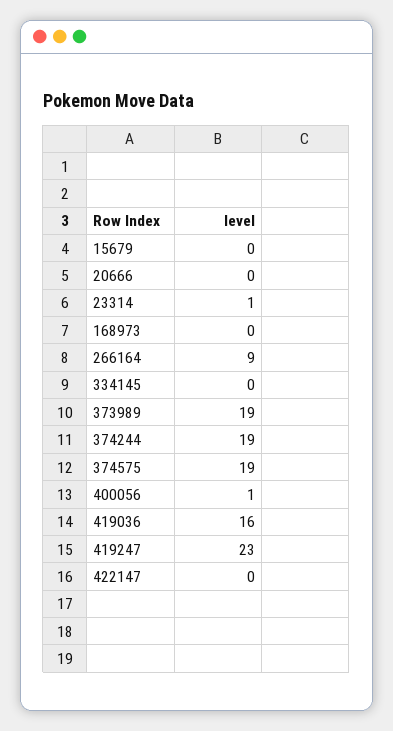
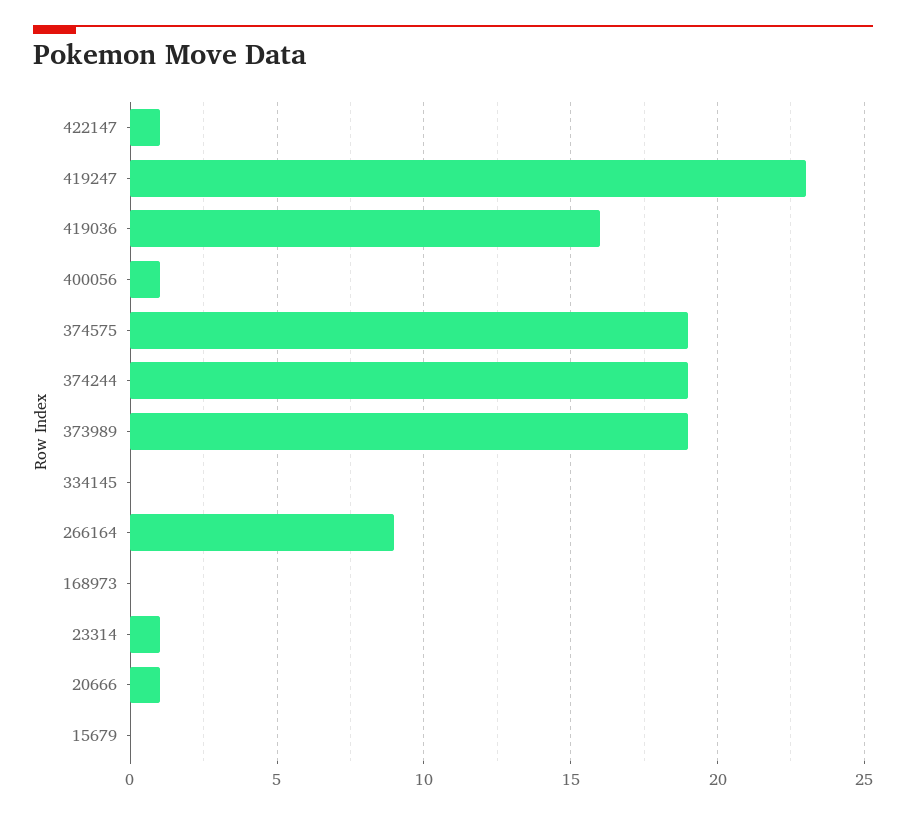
20666: 0 -> 1
422147: 0 -> 1

